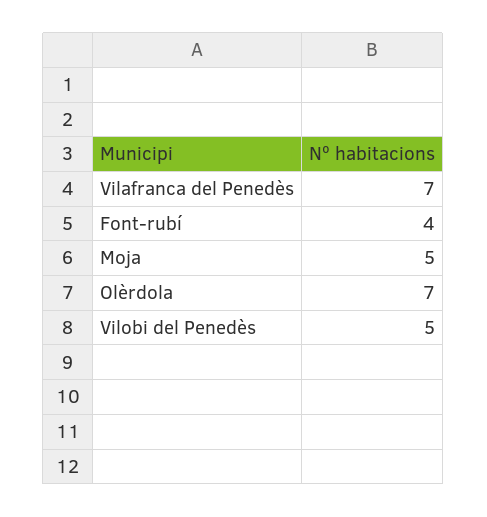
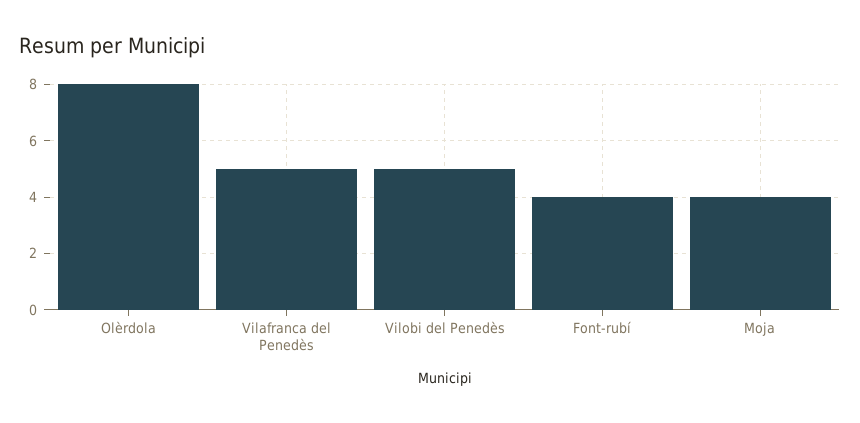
Vilafranca del Penedès: 7 -> 5
Moja: 5 -> 4
Olèrdola: 7 -> 8

